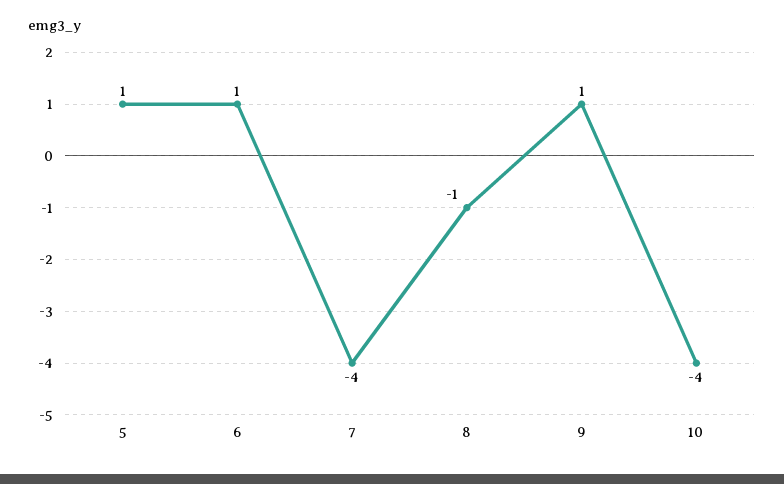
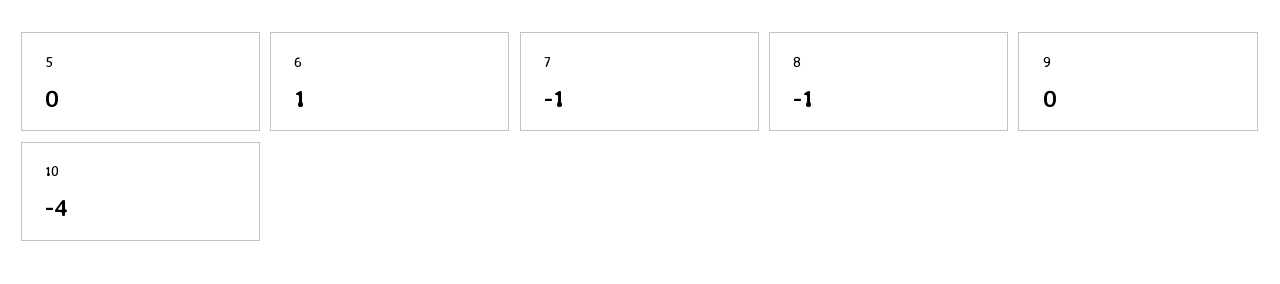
5: 1 -> 0
7: -4 -> -1
9: 1 -> 0

